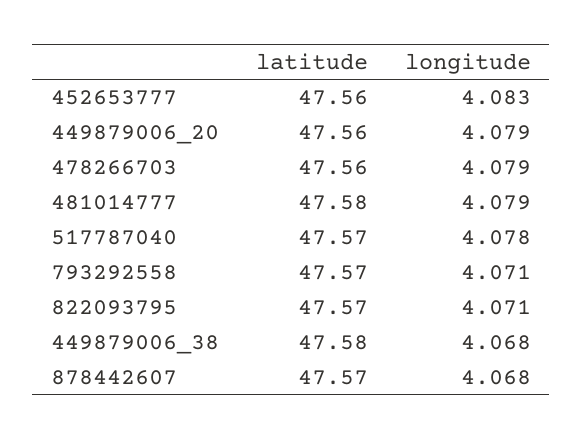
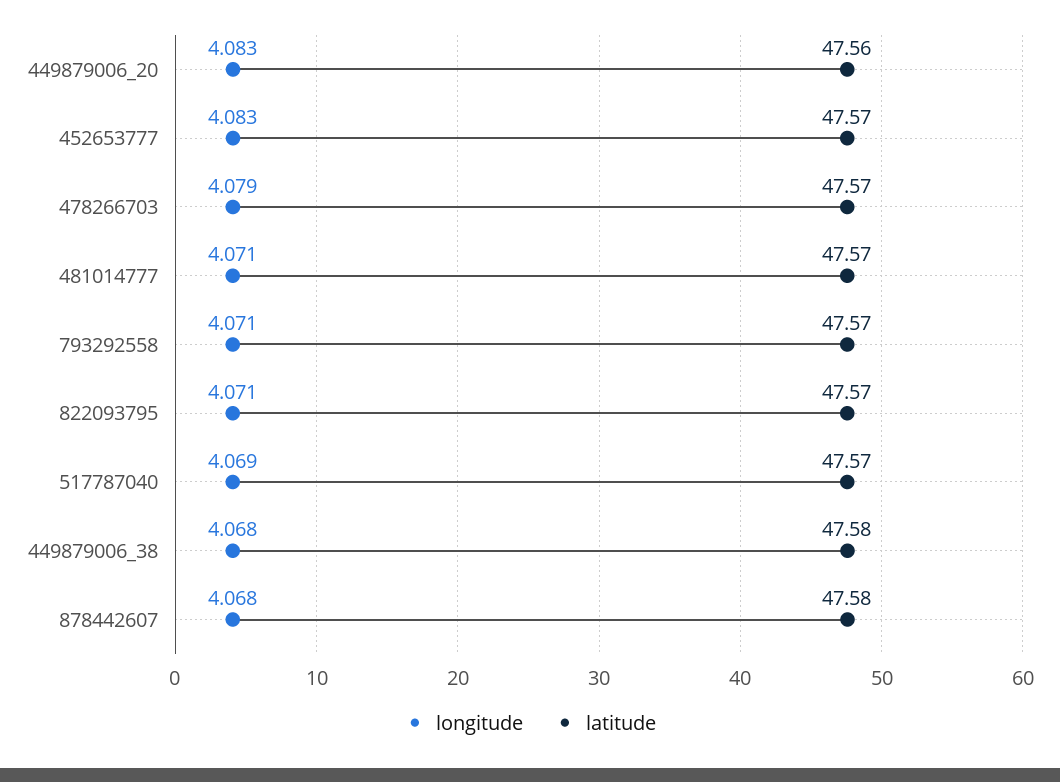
latitude, 452653777: 47.56 -> 47.57
longitude, 449879006_20: 4.079 -> 4.083
latitude, 478266703: 47.56 -> 47.57
latitude, 481014777: 47.58 -> 47.57
longitude, 481014777: 4.079 -> 4.071
longitude, 517787040: 4.078 -> 4.069
latitude, 878442607: 47.57 -> 47.58

